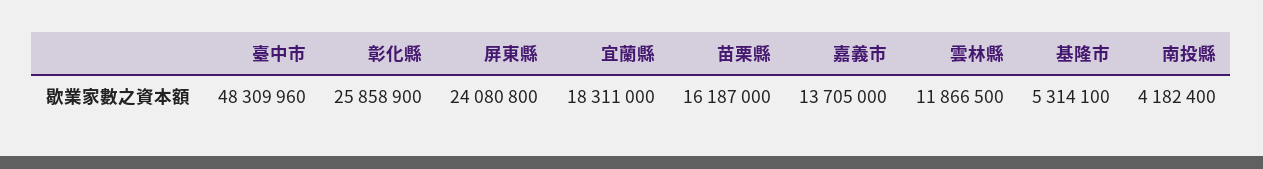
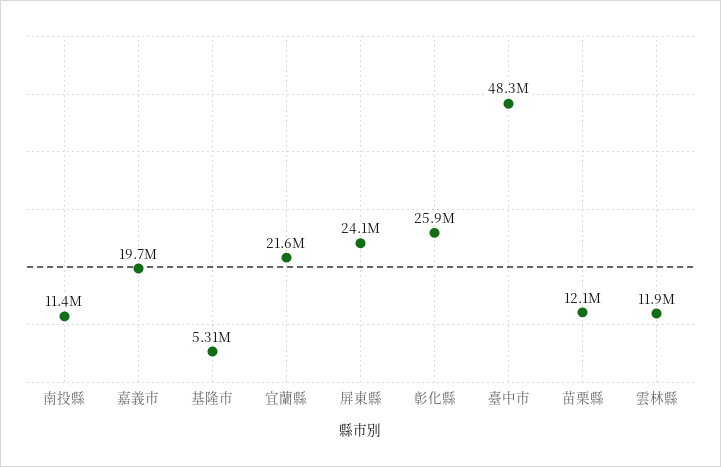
宜蘭縣: 18311000 -> 21600000
苗栗縣: 16187000 -> 12100000
嘉義市: 13705000 -> 19700000
南投縣: 4182400 -> 11400000

